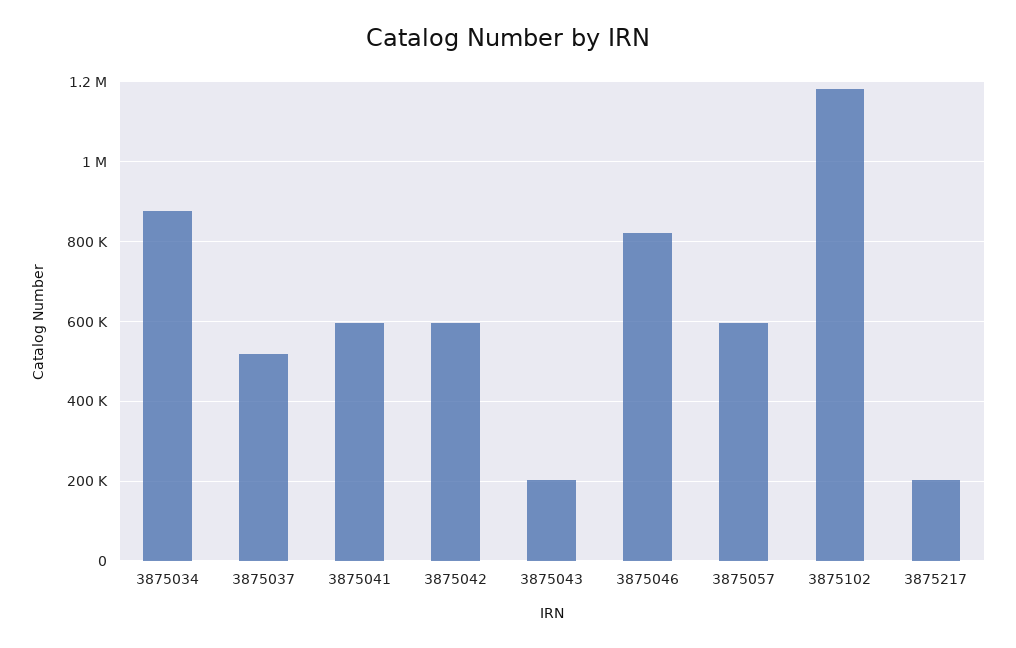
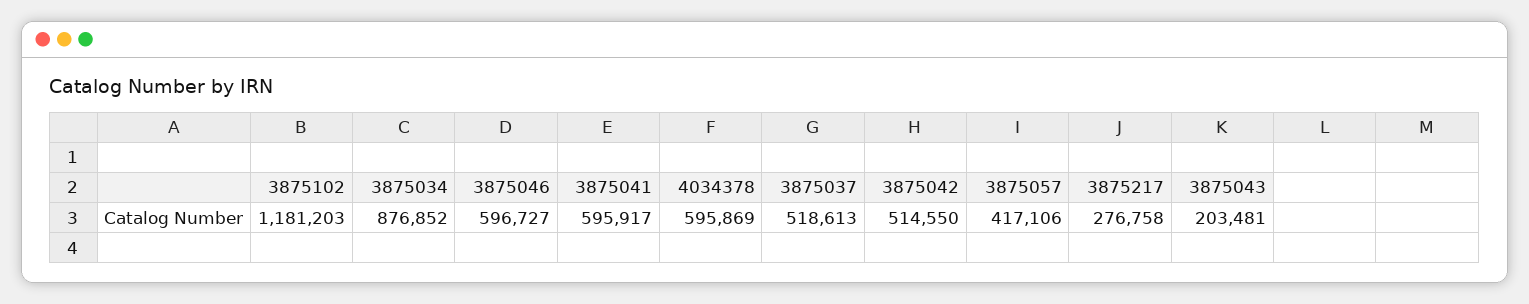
3875042: 600000 -> 514550
3875046: 820000 -> 596727
3875057: 600000 -> 417106
3875217: 200000 -> 276758
4034378: none -> 595869

